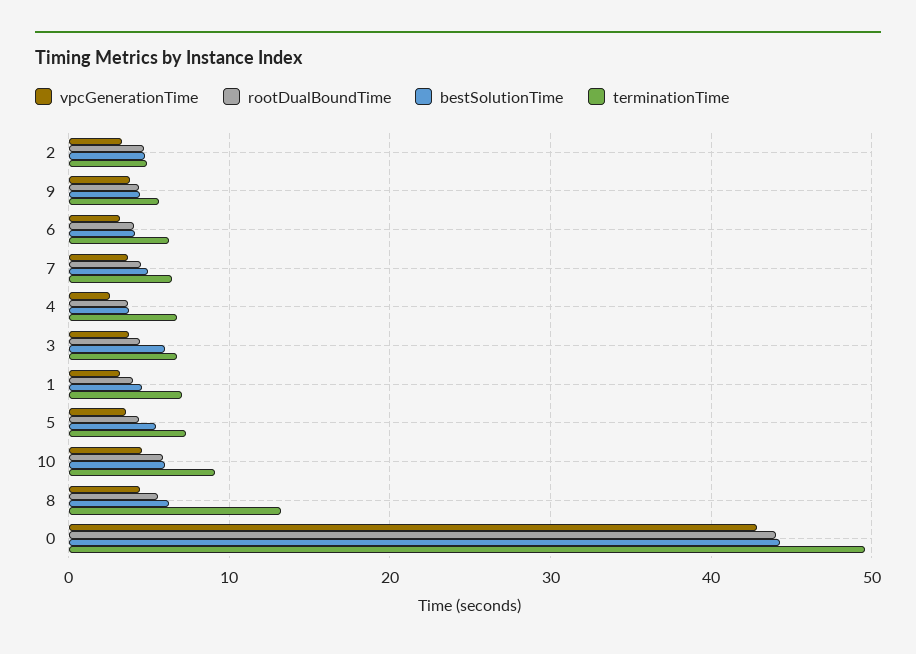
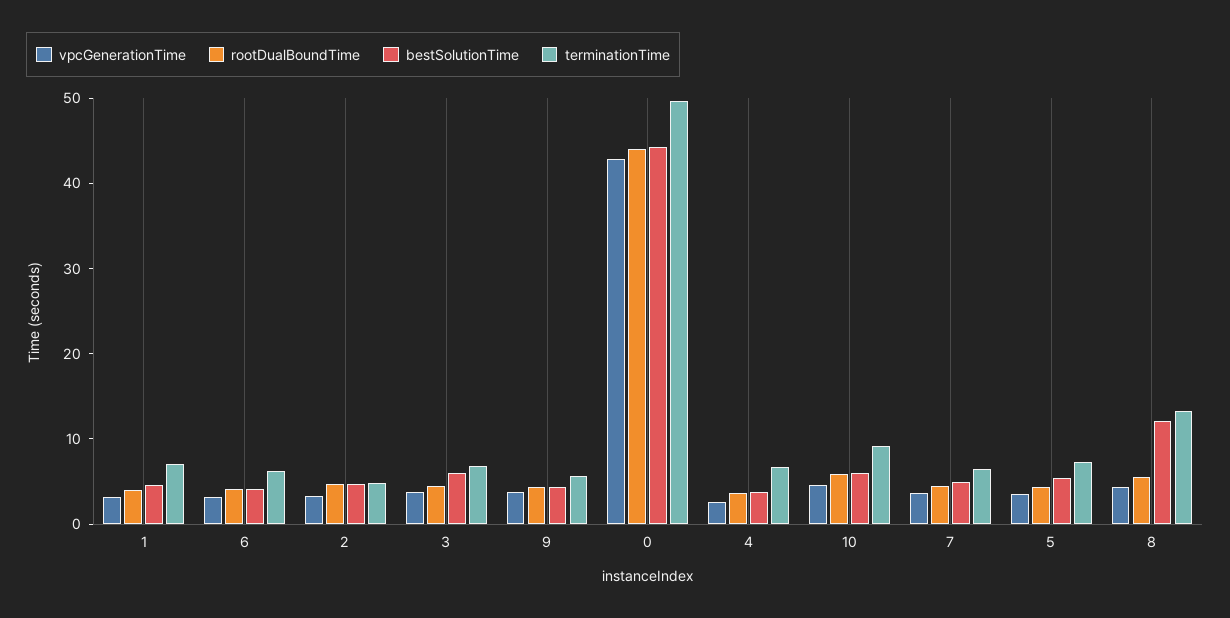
bestSolutionTime, 8: 6 -> 12

